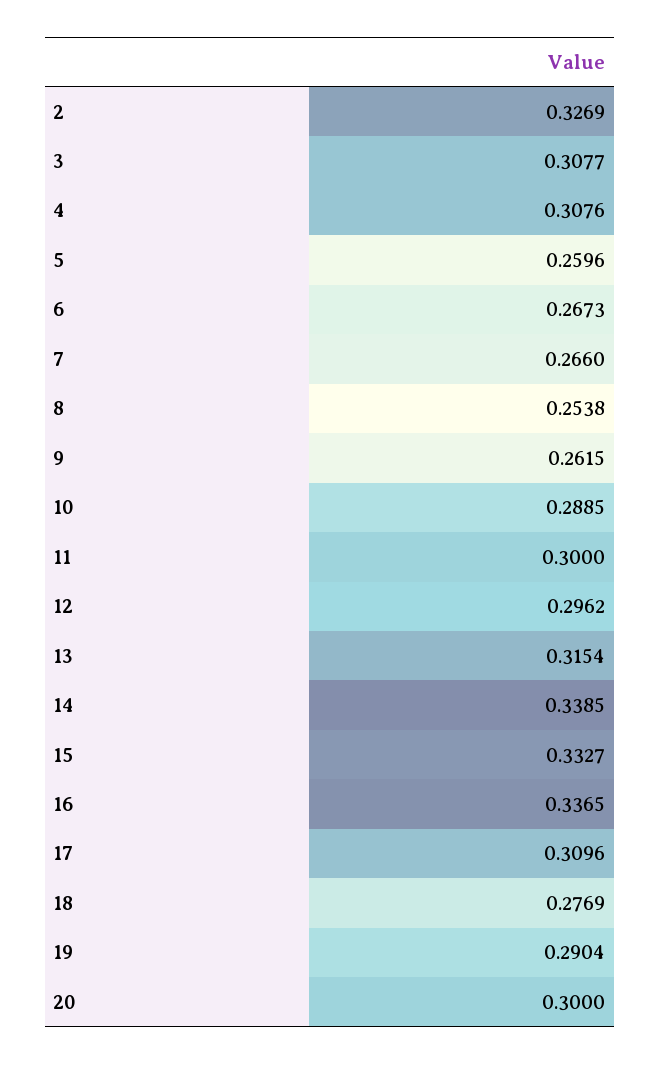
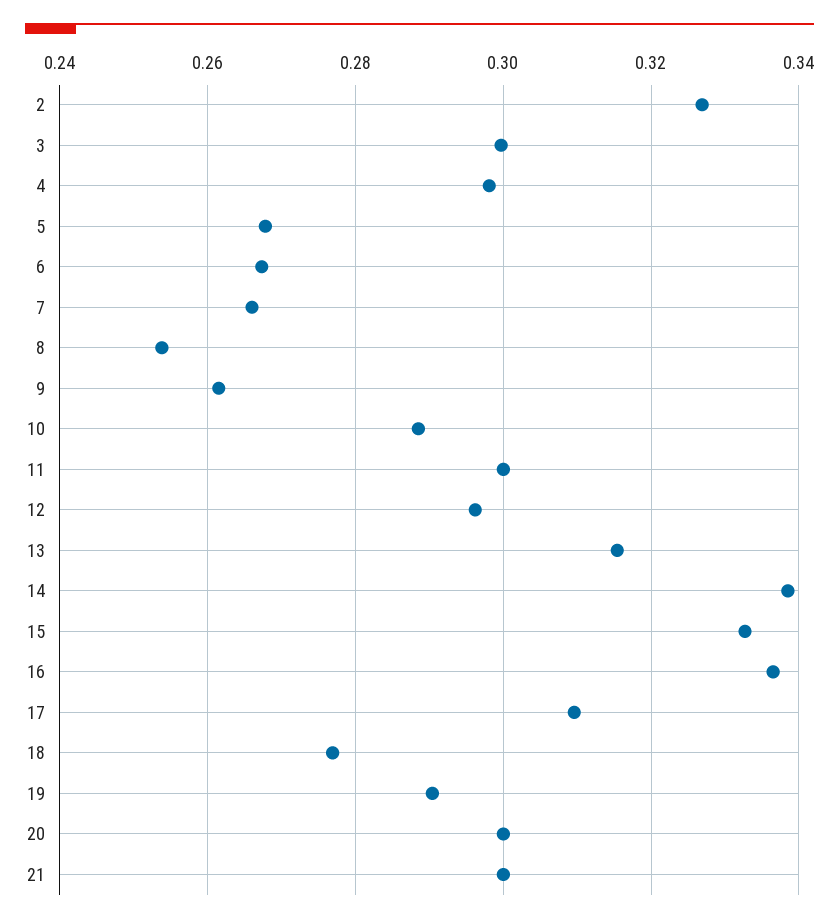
3: 0.3077 -> 0.3
4: 0.3076 -> 0.298
5: 0.2596 -> 0.268
21: none -> 0.3

